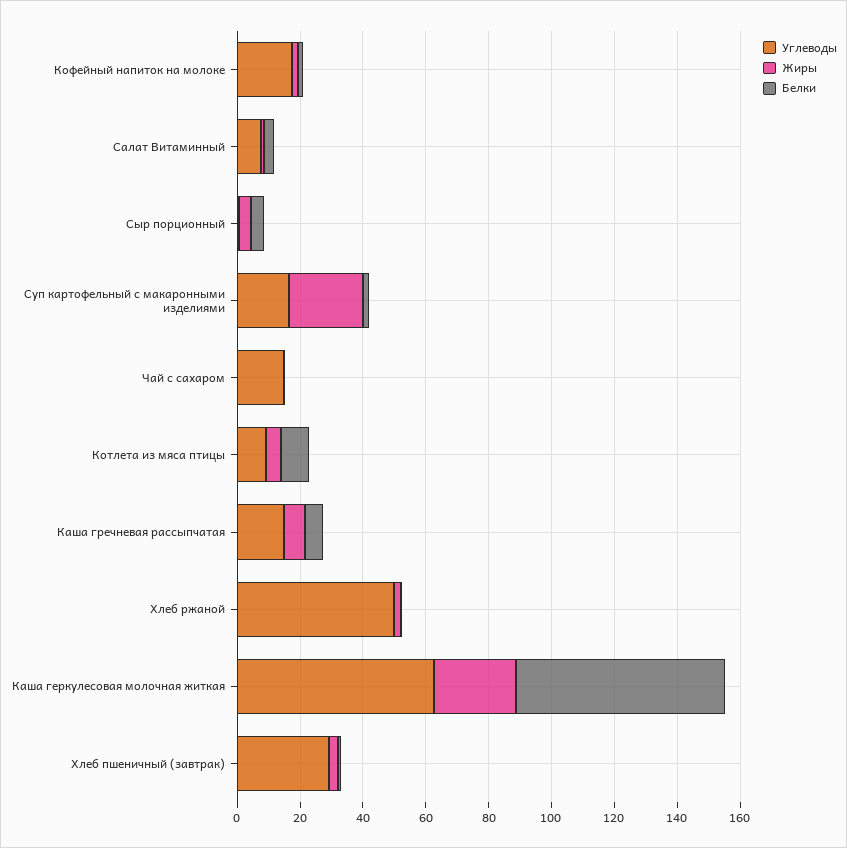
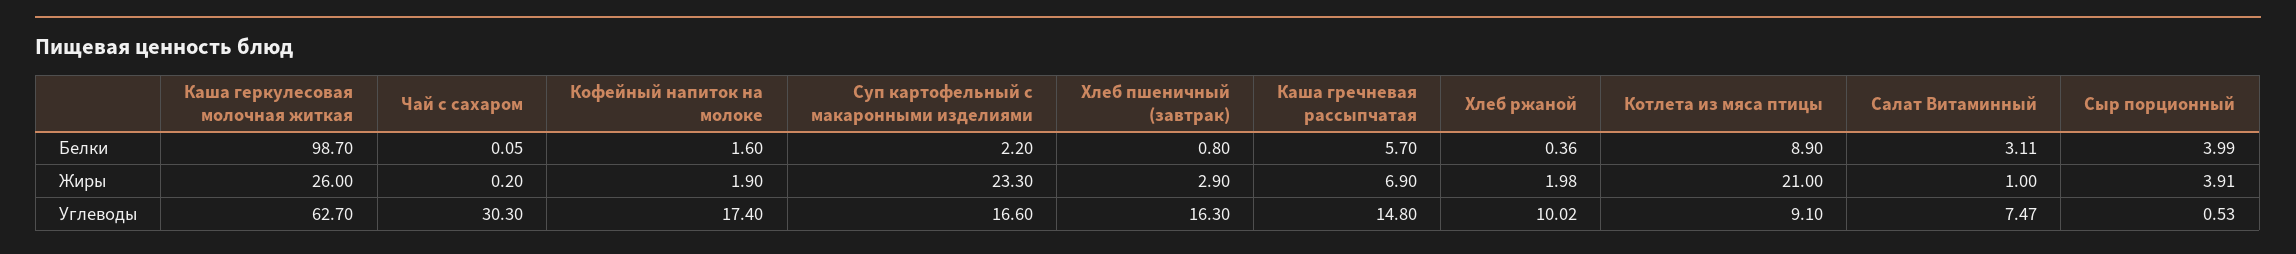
Углеводы, Чай с сахаром: 15 -> 30.3
Жиры, Котлета из мяса птицы: 5 -> 21
Углеводы, Хлеб ржаной: 50 -> 10.02
Белки, Каша геркулесовая молочная житкая: 65 -> 98.7
Углеводы, Хлеб пшеничный (завтрак): 30 -> 16.3

